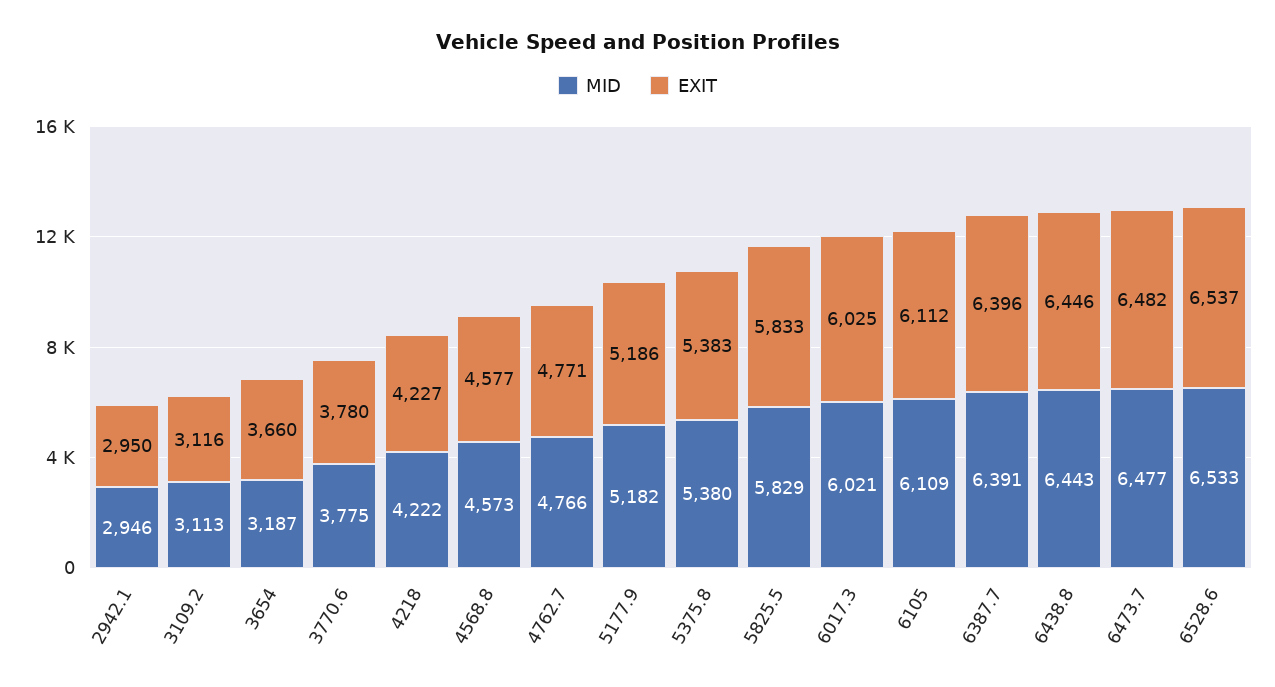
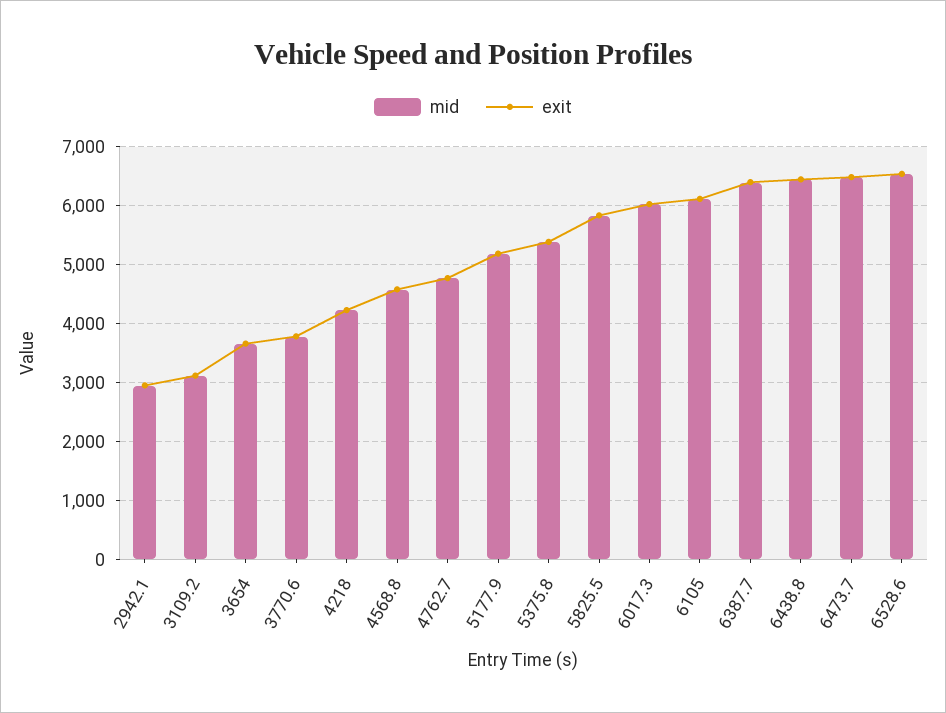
MID, 3654: 3187 -> 3600

